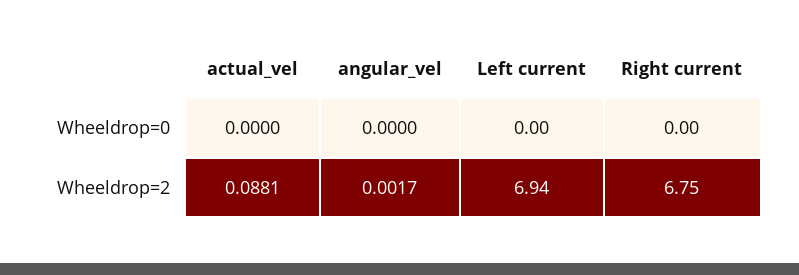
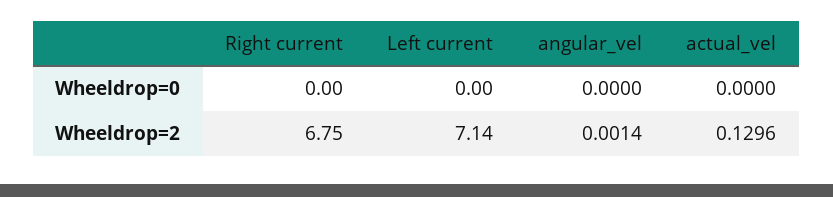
actual_vel, Wheeldrop=2: 0.0881 -> 0.1296
angular_vel, Wheeldrop=2: 0.0017 -> 0.0014
Left current, Wheeldrop=2: 6.94 -> 7.14

